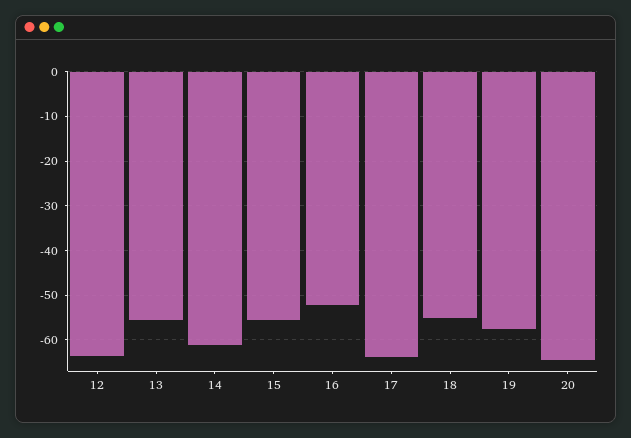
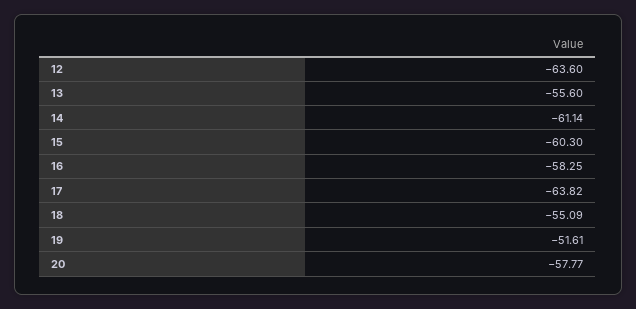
15: -56 -> -60.3
16: -52 -> -58.25
19: -58 -> -51.61
20: -64 -> -57.77

